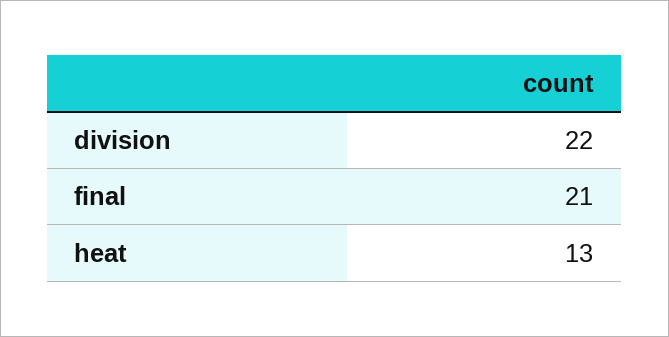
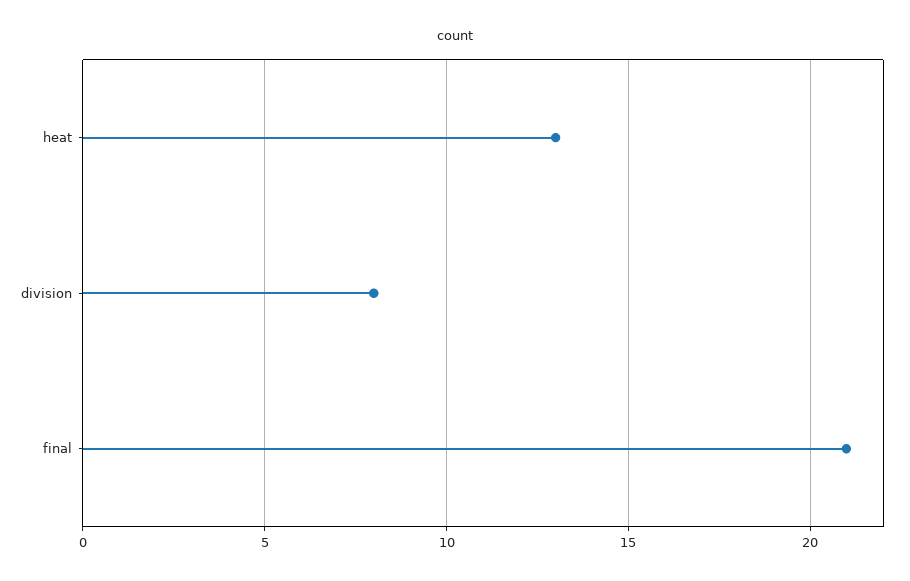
division: 22 -> 8

